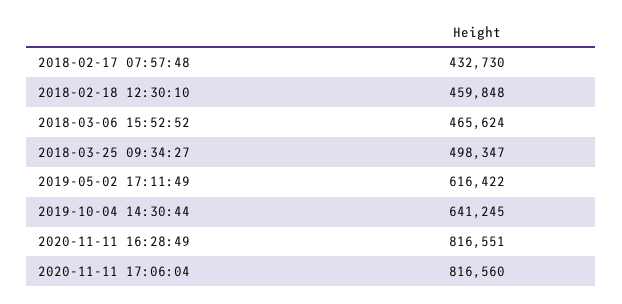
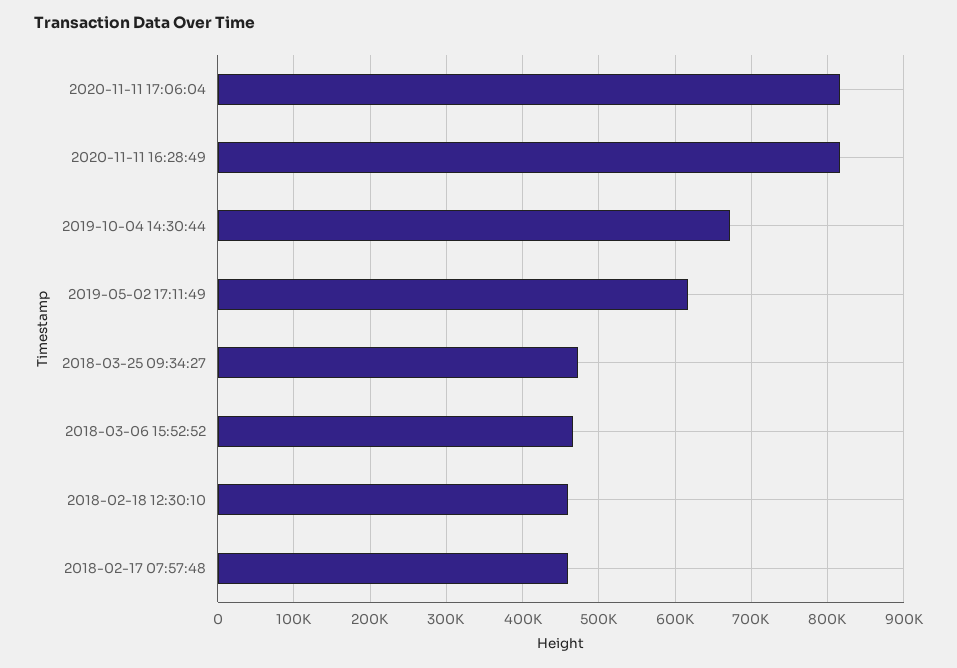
2018-02-17 07:57:48: 432730 -> 460000
2018-03-25 09:34:27: 498347 -> 470000
2019-10-04 14:30:44: 641245 -> 670000

